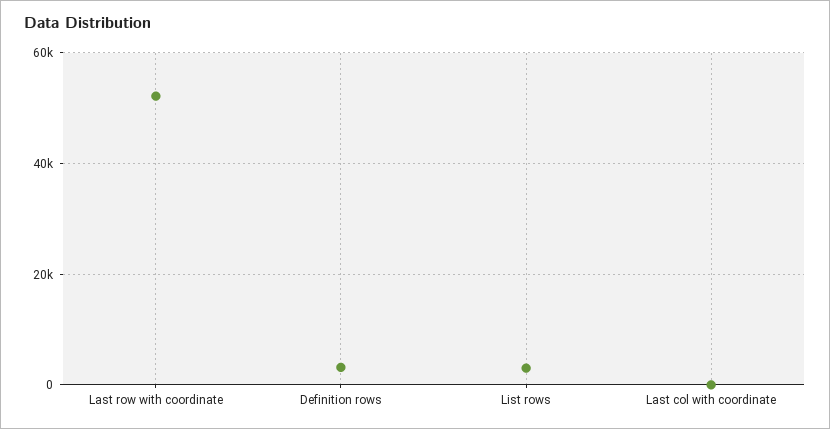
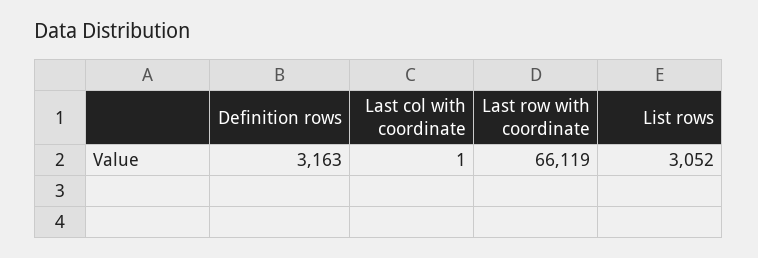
Last row with coordinate: 52000 -> 66119

